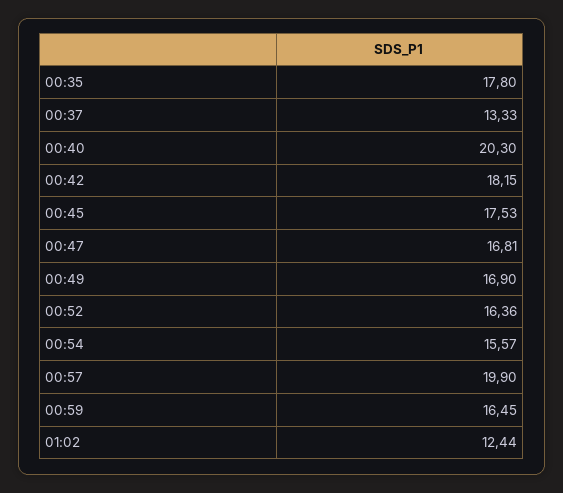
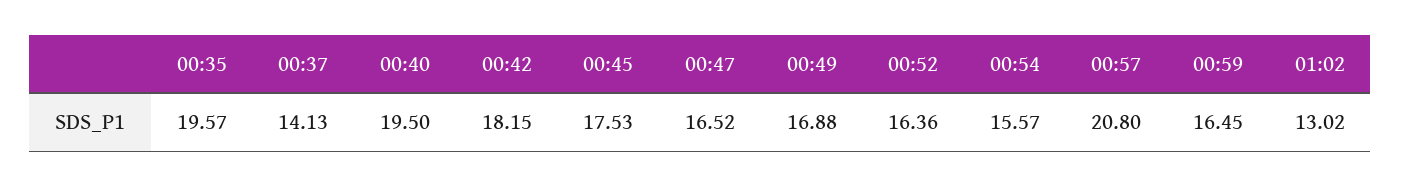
00:35: 17.8 -> 19.57
00:37: 13.33 -> 14.13
00:40: 20.3 -> 19.5
00:47: 16.81 -> 16.52
00:49: 16.9 -> 16.88
00:57: 19.9 -> 20.8
01:02: 12.44 -> 13.02

